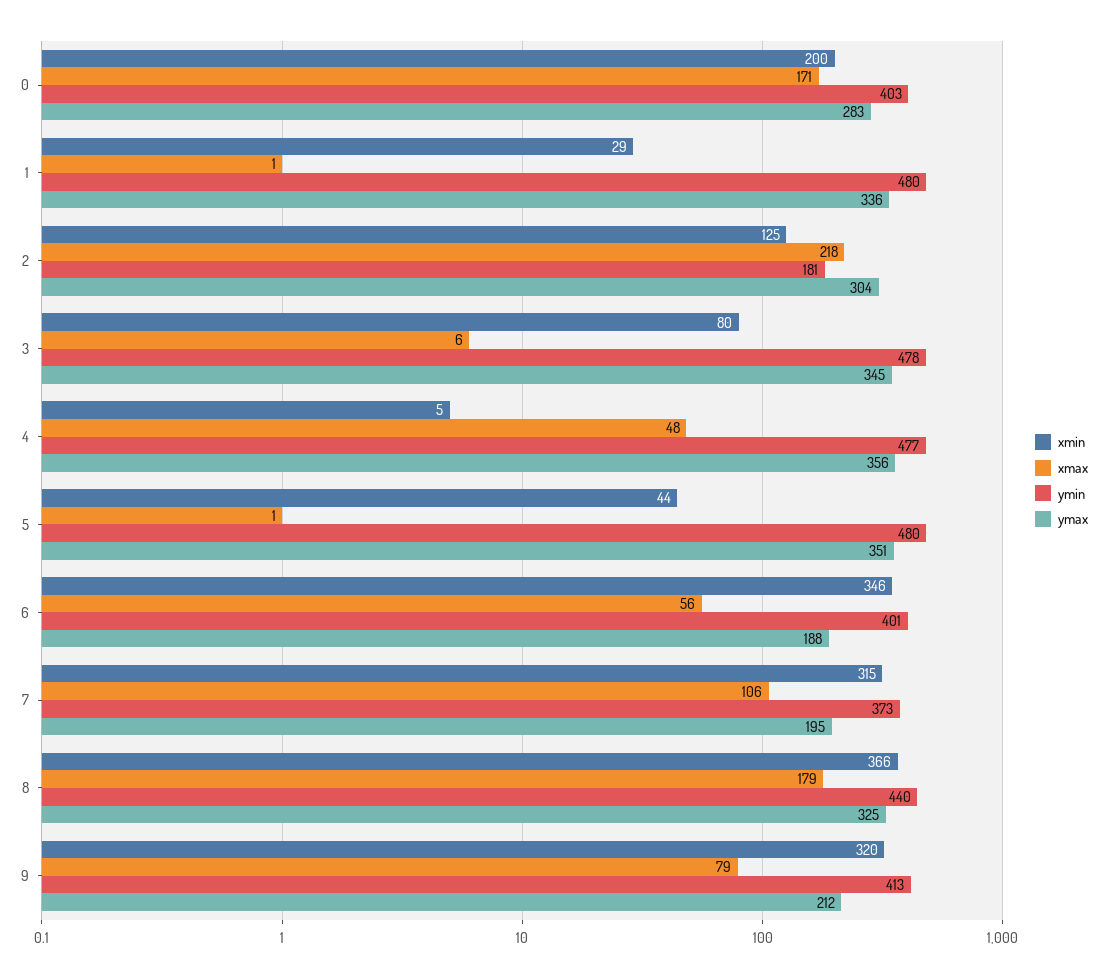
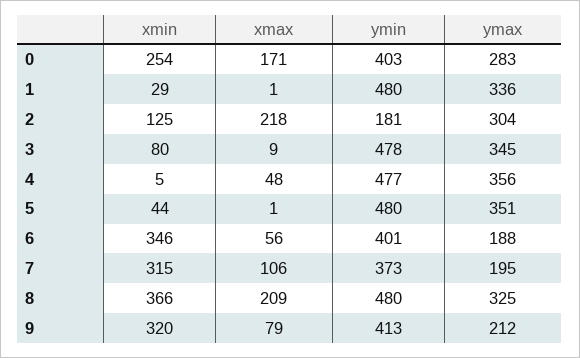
xmin, 0: 200 -> 254
xmax, 3: 6 -> 9
xmax, 8: 179 -> 209
ymin, 8: 440 -> 480

